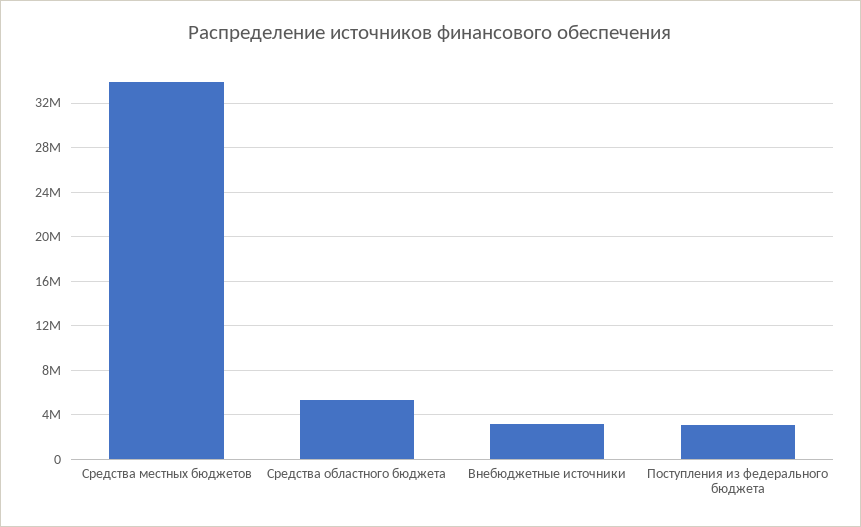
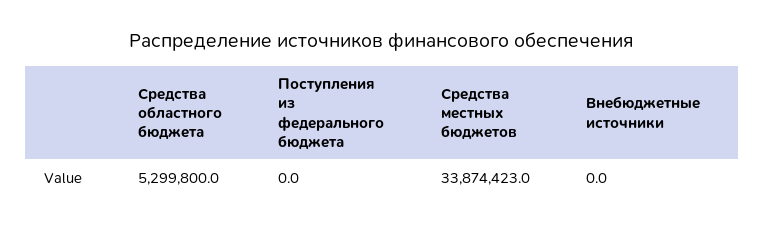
Внебюджетные источники: 3000000 -> 0
Поступления из федерального бюджета: 3000000 -> 0

